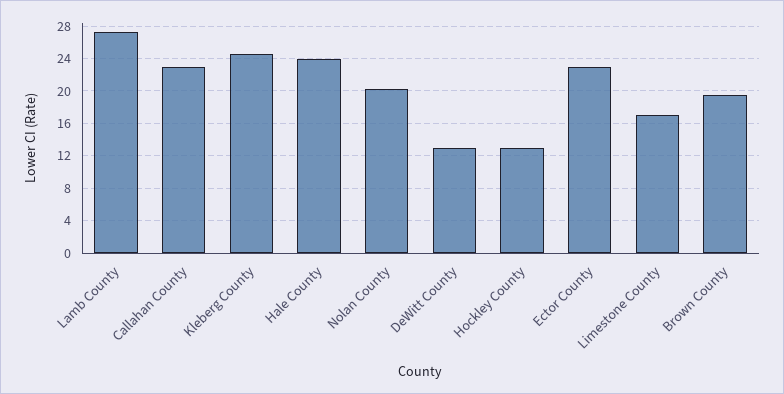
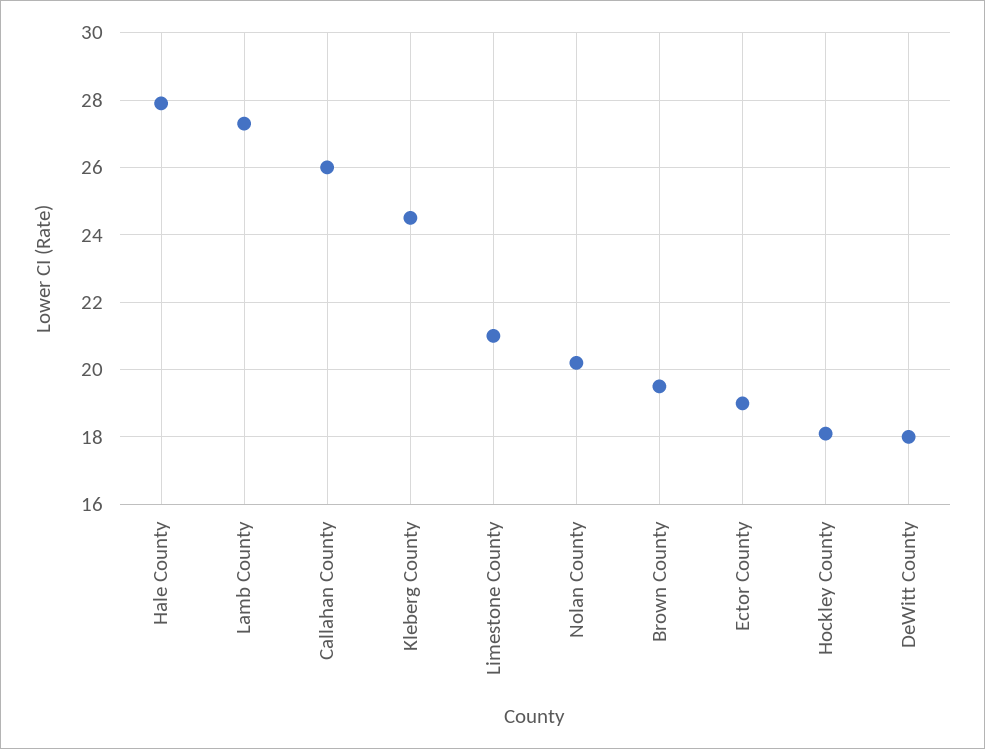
Callahan County: 23 -> 26
Hale County: 24 -> 28
DeWitt County: 13 -> 18
Hockley County: 13 -> 18
Ector County: 23 -> 19
Limestone County: 17 -> 21

